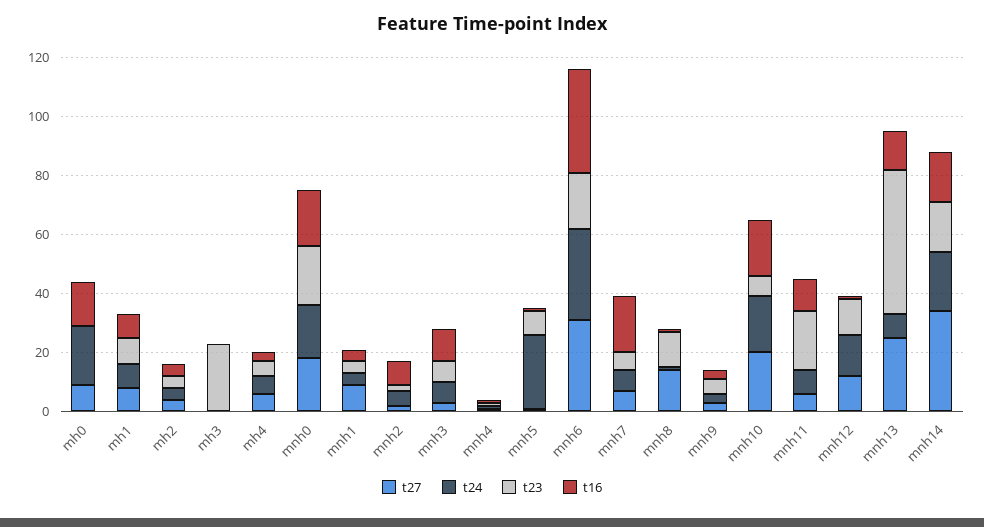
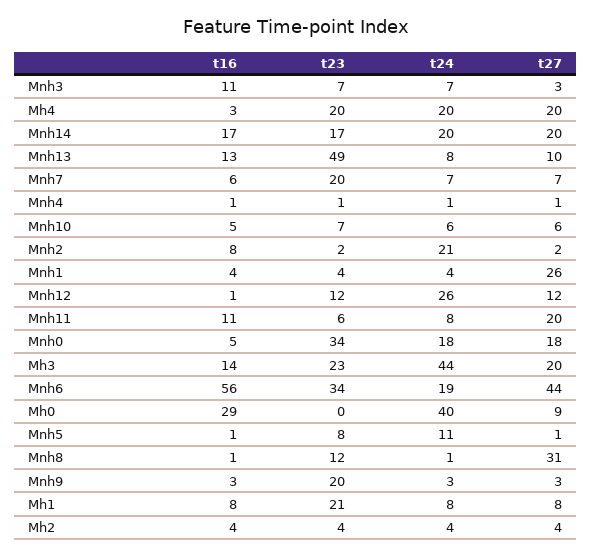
t24, mh0: 20 -> 40
t16, mh0: 15 -> 29
t23, mh1: 10 -> 21
t27, mh3: 0 -> 20
t24, mh3: 0 -> 44
t16, mh3: 0 -> 14
t27, mh4: 5 -> 20
t24, mh4: 5 -> 20
t23, mh4: 5 -> 20
t23, mnh0: 20 -> 34
t16, mnh0: 20 -> 5
t27, mnh1: 10 -> 26
t24, mnh2: 5 -> 21
t24, mnh5: 25 -> 11
t27, mnh6: 30 -> 44
t24, mnh6: 30 -> 19
t23, mnh6: 20 -> 34
t16, mnh6: 35 -> 56
t23, mnh7: 5 -> 20
t16, mnh7: 20 -> 6
t27, mnh8: 15 -> 31
t23, mnh9: 5 -> 20
t27, mnh10: 20 -> 6
t24, mnh10: 20 -> 6
t16, mnh10: 20 -> 5
t27, mnh11: 5 -> 20
t23, mnh11: 20 -> 6
t24, mnh12: 15 -> 26
t27, mnh13: 25 -> 10
t27, mnh14: 35 -> 20

